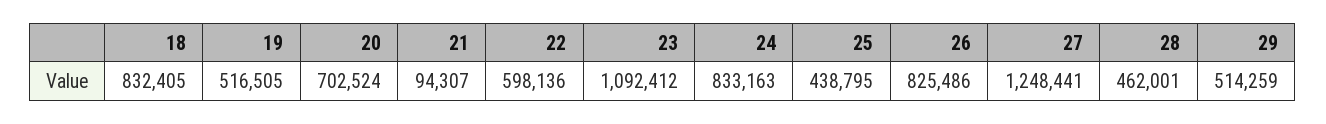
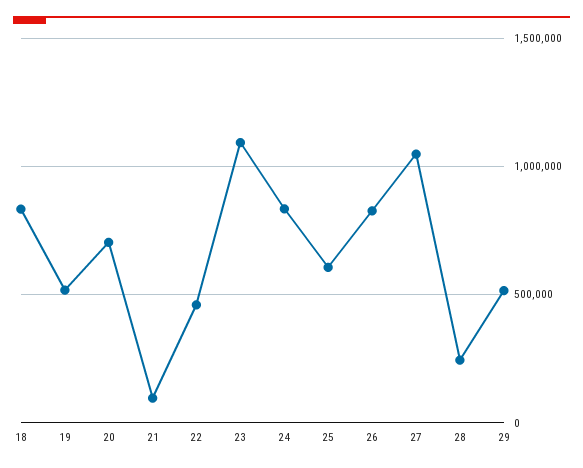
22: 598136 -> 450000
25: 438795 -> 600000
27: 1248441 -> 1050000
28: 462001 -> 250000

